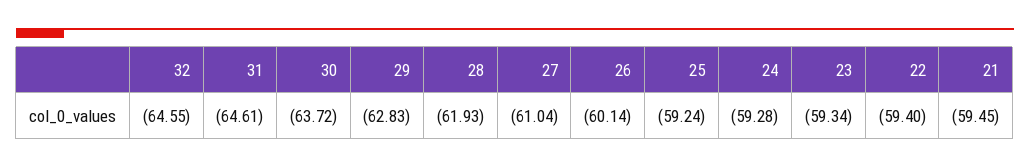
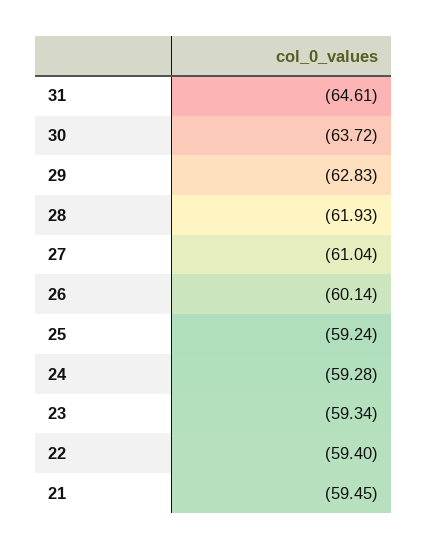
32: -64.55 -> none

